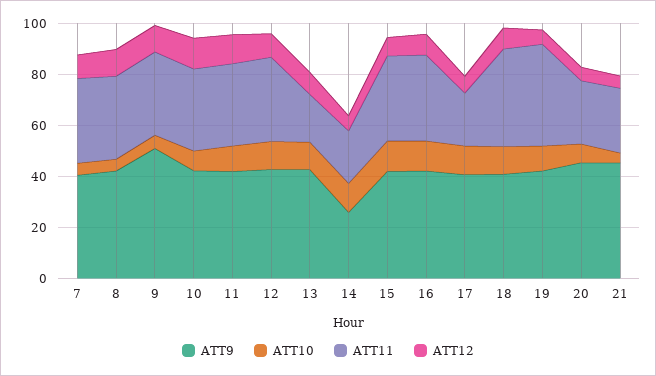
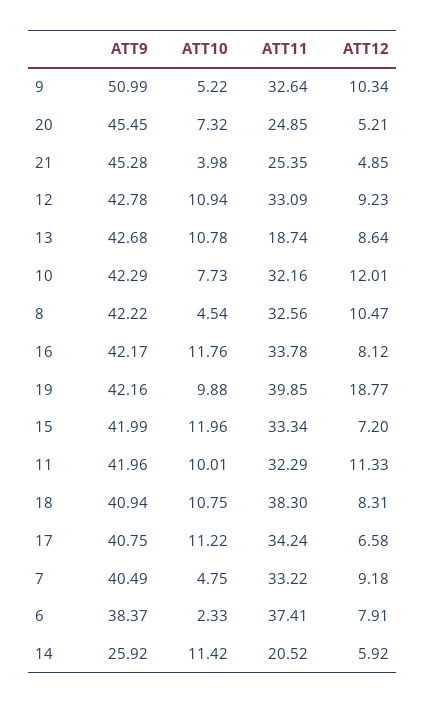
ATT11, 17: 20 -> 34.24
ATT12, 19: 5 -> 18.77
ATT9, 6: none -> 38.37
ATT10, 6: none -> 2.33
ATT11, 6: none -> 37.41
ATT12, 6: none -> 7.91

